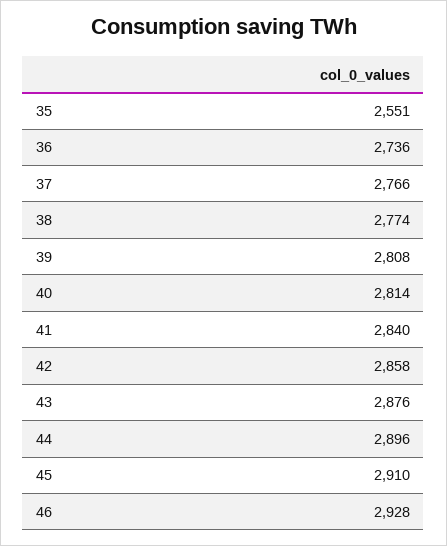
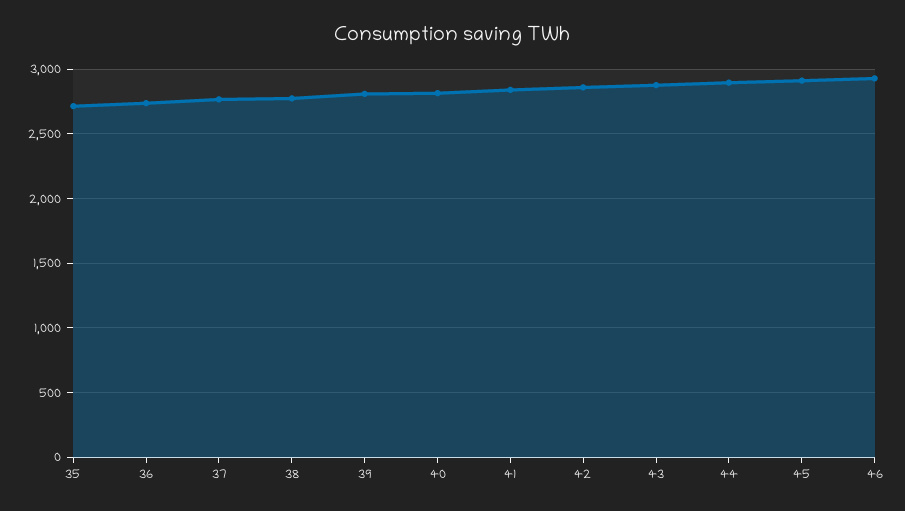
35: 2551 -> 2700

